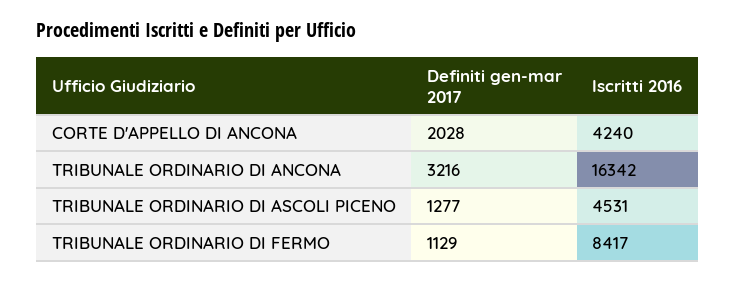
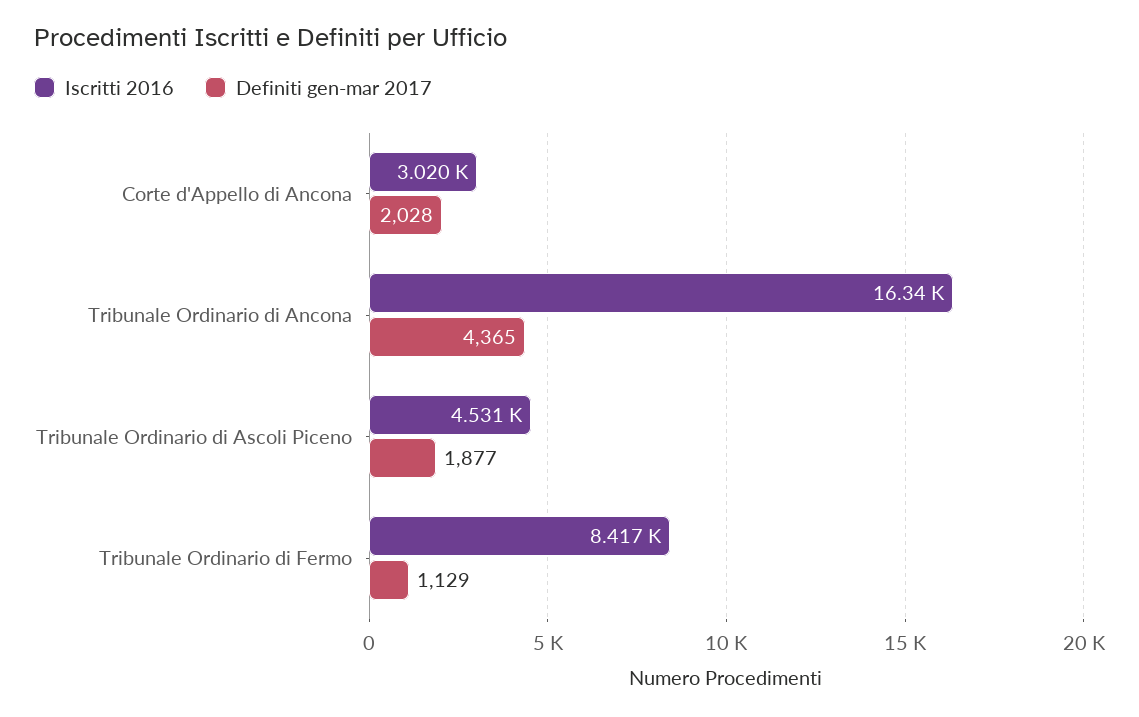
Iscritti 2016, CORTE D'APPELLO DI ANCONA: 4240 -> 3020
Definiti gen-mar 2017, TRIBUNALE ORDINARIO DI ANCONA: 3216 -> 4365
Definiti gen-mar 2017, TRIBUNALE ORDINARIO DI ASCOLI PICENO: 1277 -> 1877

